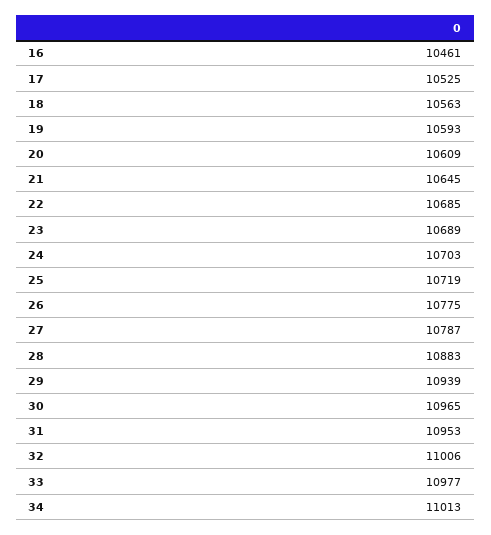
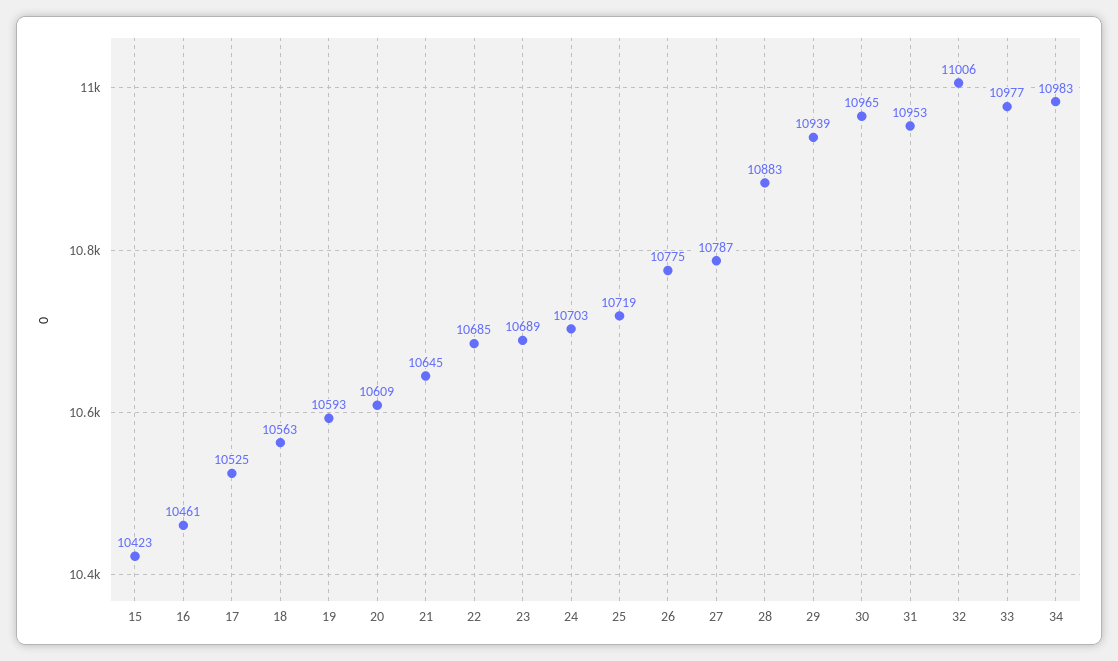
34: 11013 -> 10983
15: none -> 10423

